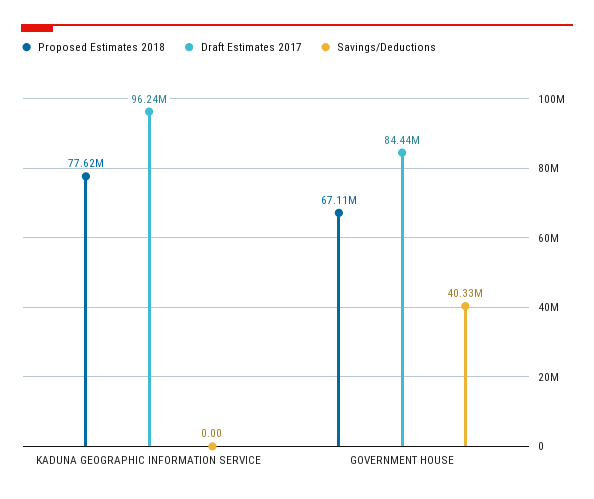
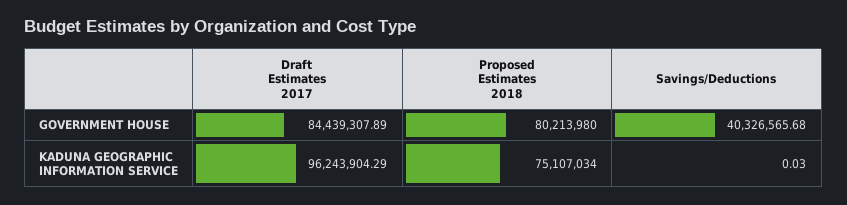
Proposed Estimates 2018, KADUNA GEOGRAPHIC INFORMATION SERVICE: 77620000 -> 75107034
Savings/Deductions, KADUNA GEOGRAPHIC INFORMATION SERVICE: 0 -> 0.03
Proposed Estimates 2018, GOVERNMENT HOUSE: 67110000 -> 80213980

